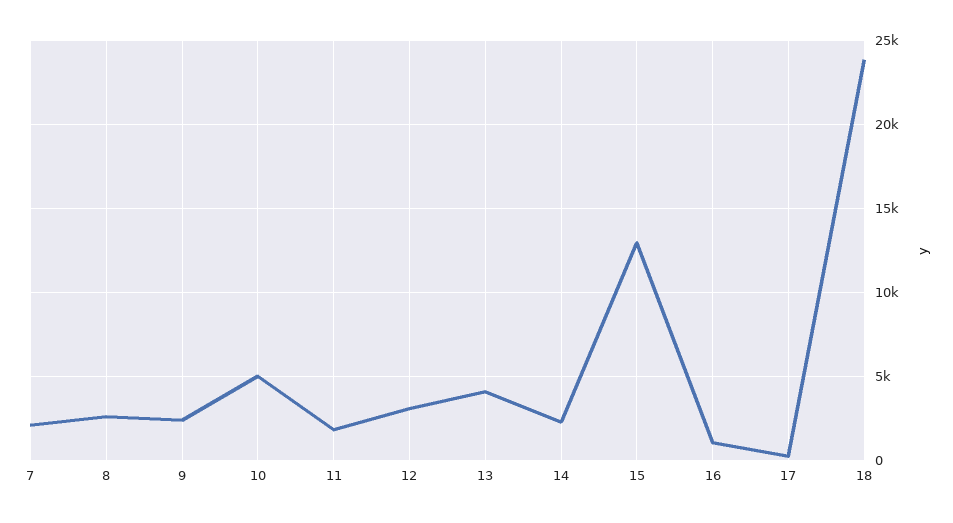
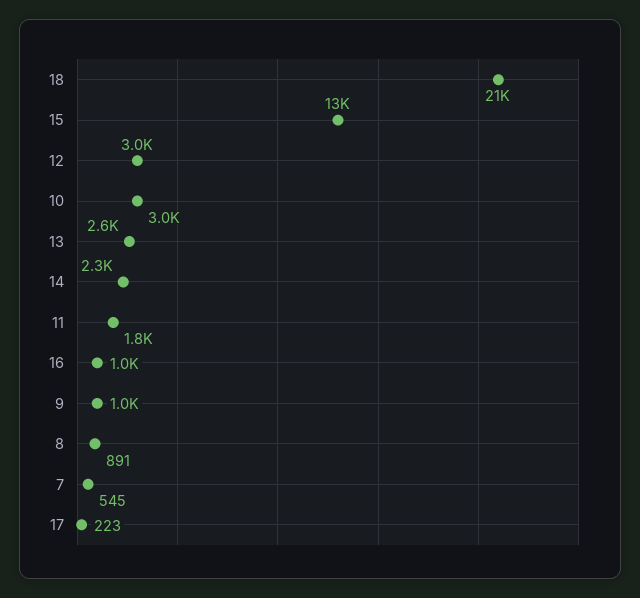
7: 2000 -> 545
8: 2500 -> 891
9: 2500 -> 1000
10: 5000 -> 3000
13: 4000 -> 2600
18: 24000 -> 21000

